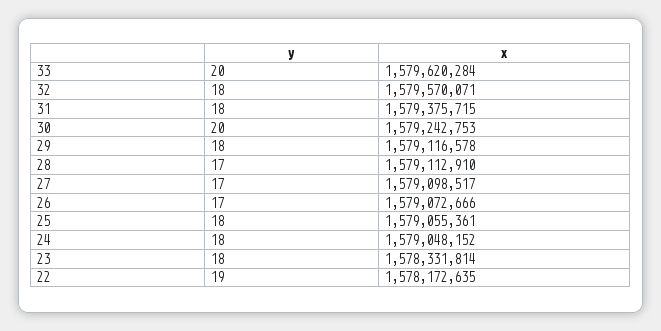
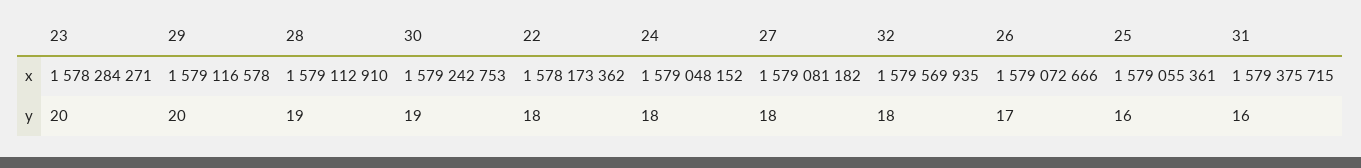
y, 33: 20 -> none
x, 33: 1579620284 -> none
x, 32: 1579570071 -> 1579569935
y, 31: 18 -> 16
y, 30: 20 -> 19
y, 29: 18 -> 20
y, 28: 17 -> 19
y, 27: 17 -> 18
x, 27: 1579098517 -> 1579081182
y, 25: 18 -> 16
y, 23: 18 -> 20
x, 23: 1578331814 -> 1578284271
y, 22: 19 -> 18
x, 22: 1578172635 -> 1578173362

